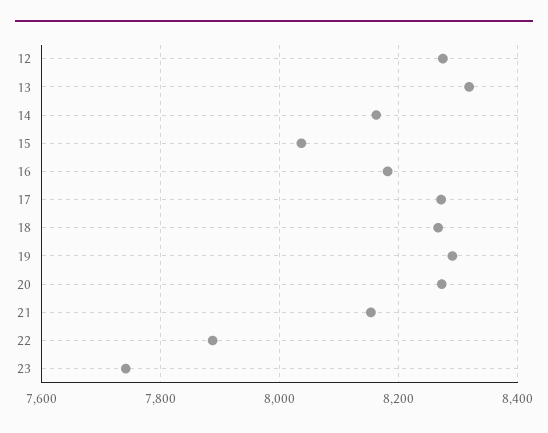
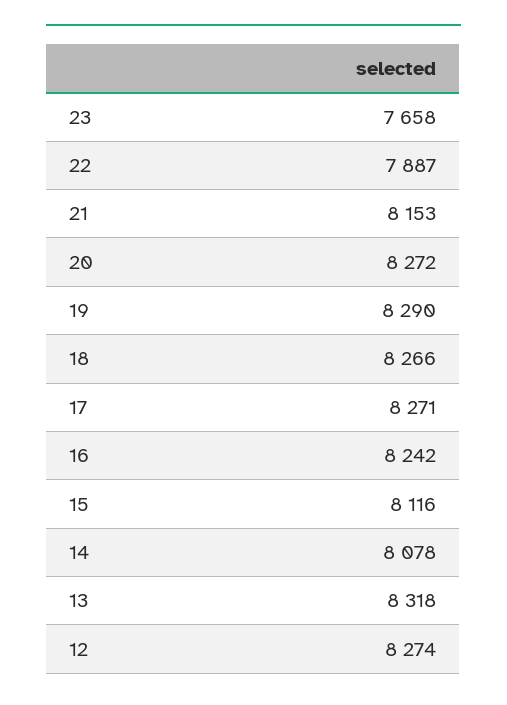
14: 8160 -> 8078
15: 8040 -> 8116
16: 8180 -> 8242
23: 7740 -> 7658

